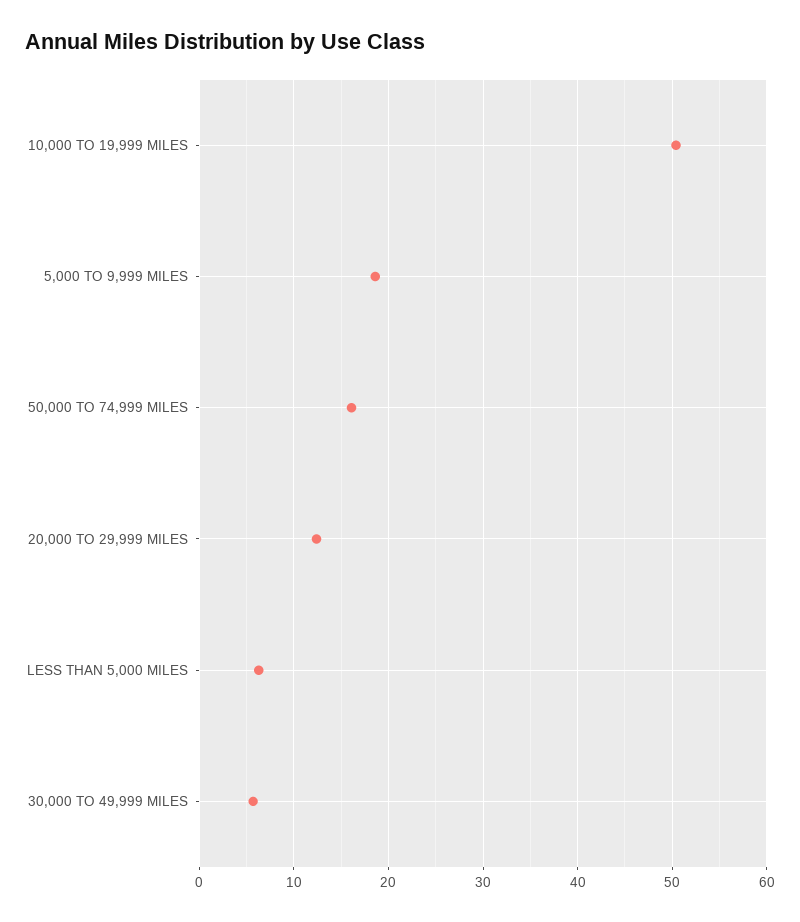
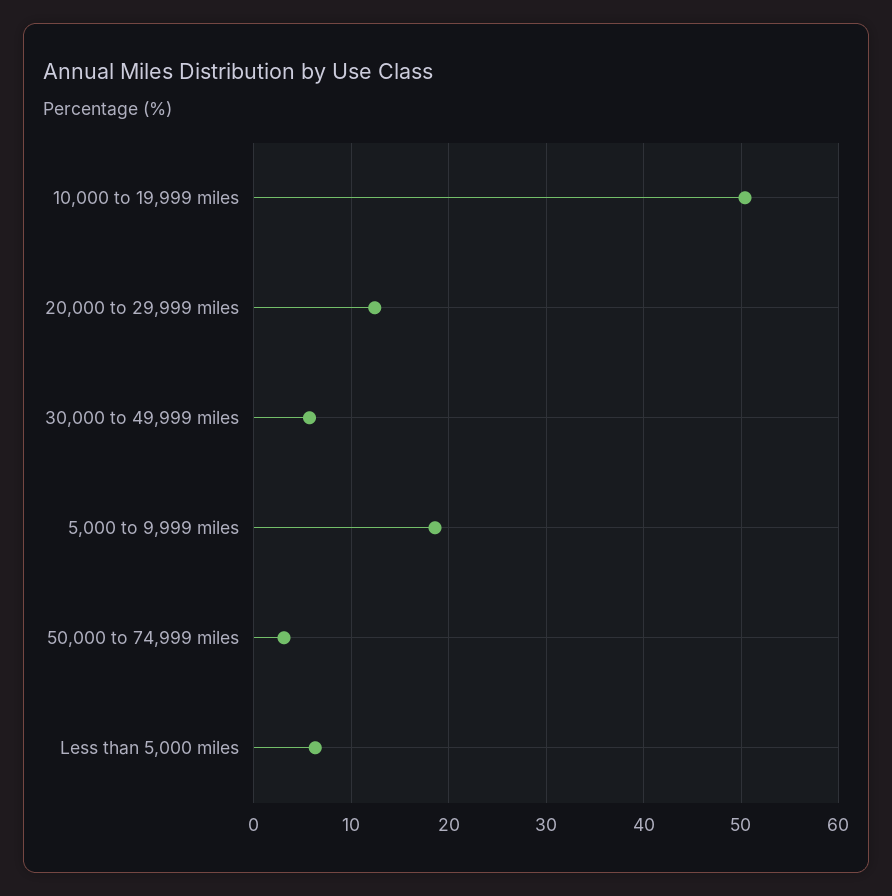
50,000 TO 74,999 MILES: 16 -> 3

